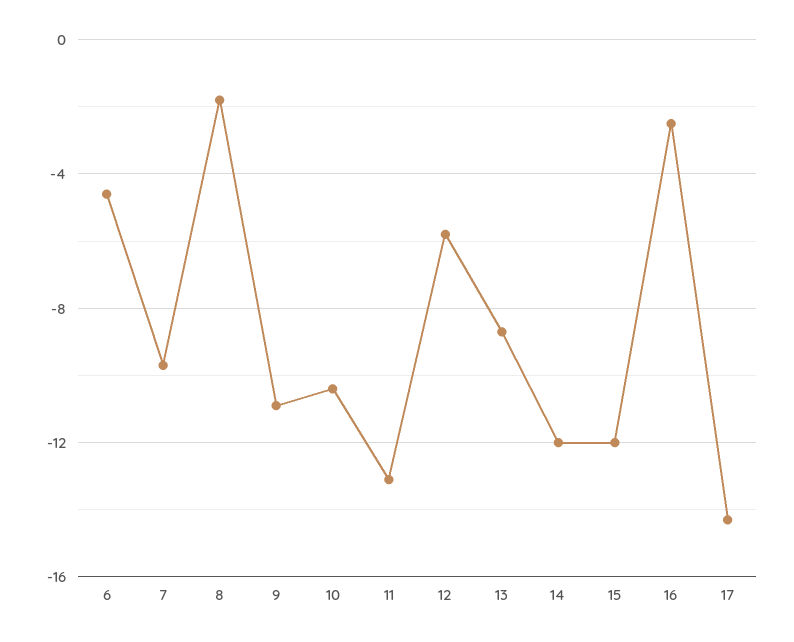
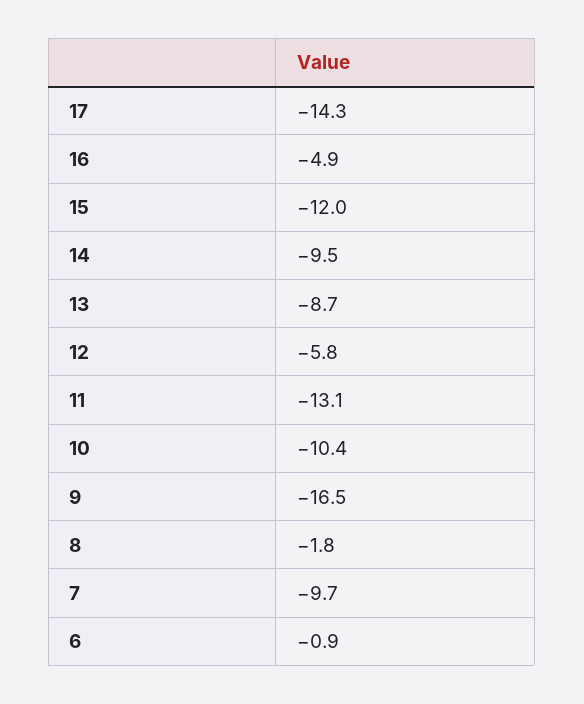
6: -4.5 -> -0.9
9: -11 -> -16.5
14: -12 -> -9.5
16: -2.5 -> -4.9

